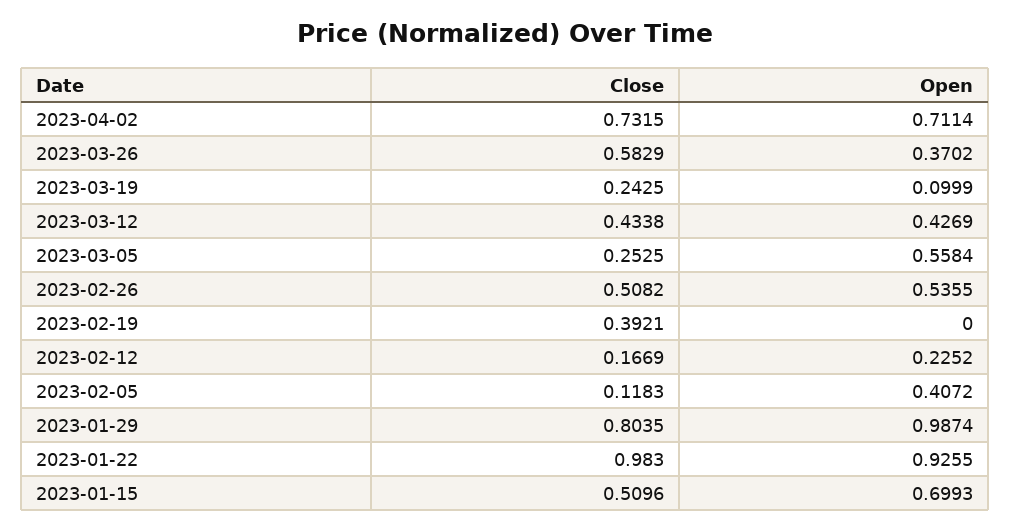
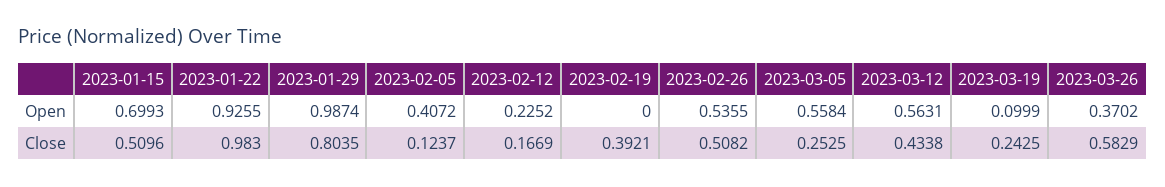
Close, 2023-04-02: 0.7315 -> none
Open, 2023-04-02: 0.7114 -> none
Open, 2023-03-12: 0.4269 -> 0.5631
Close, 2023-02-05: 0.1183 -> 0.1237

